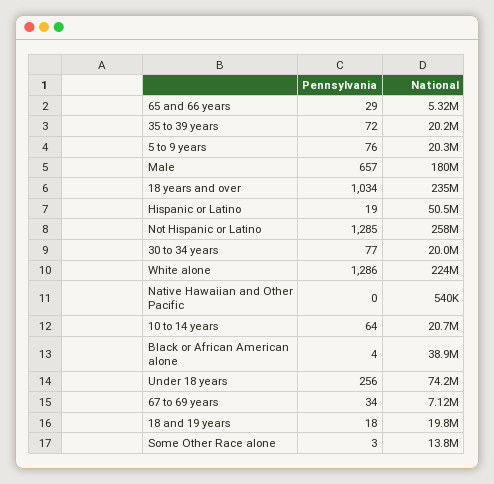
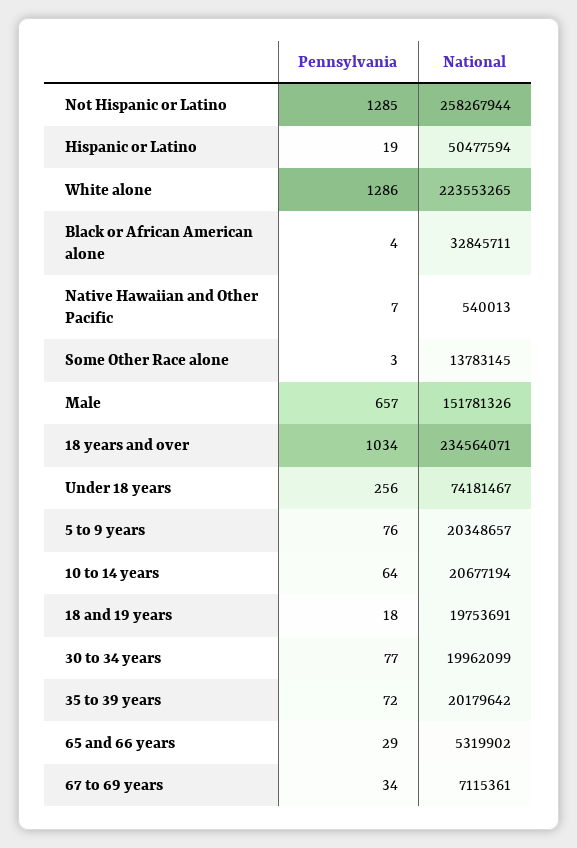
National, Male: 180000000 -> 151781326
Pennsylvania, Native Hawaiian and Other Pacific: 0 -> 7
National, Black or African American alone: 38900000 -> 32845711

